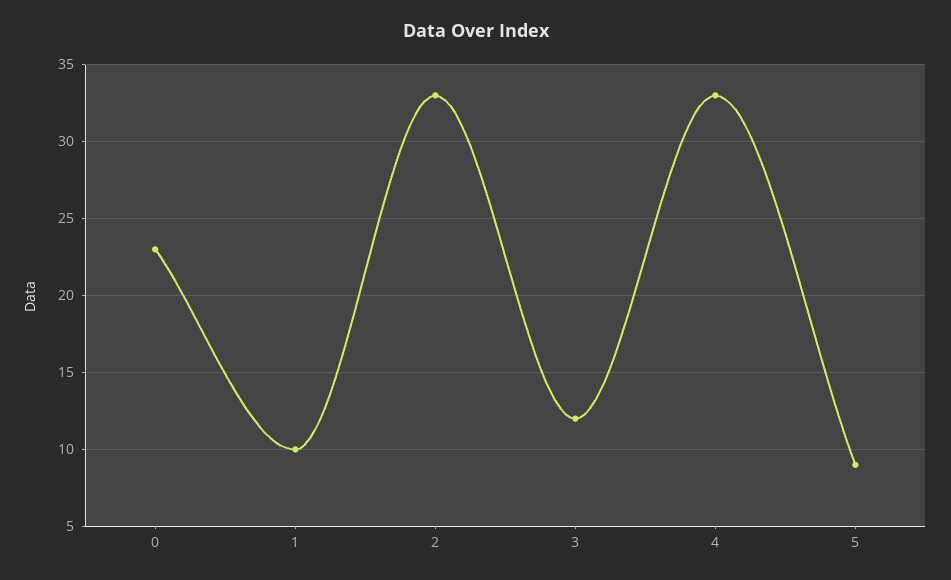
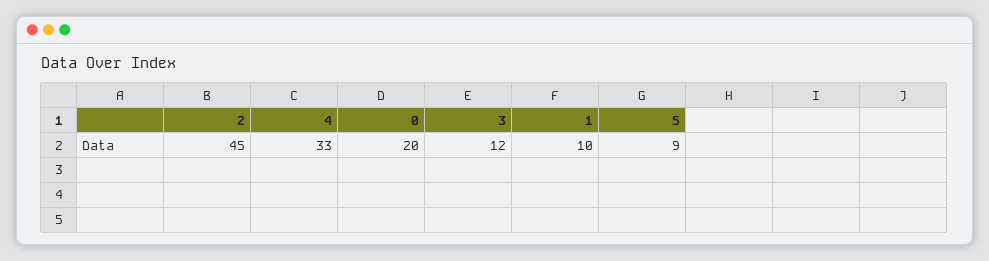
0: 23 -> 20
2: 33 -> 45

